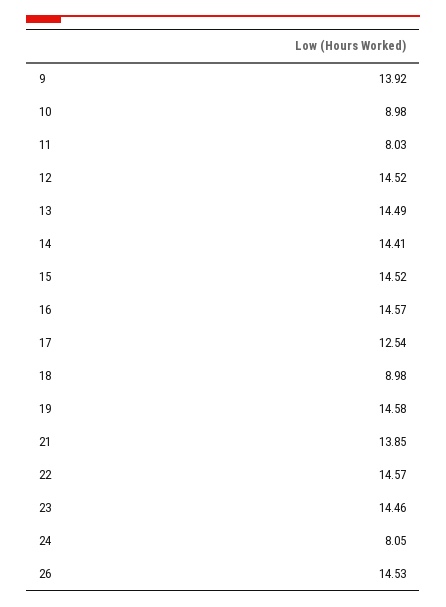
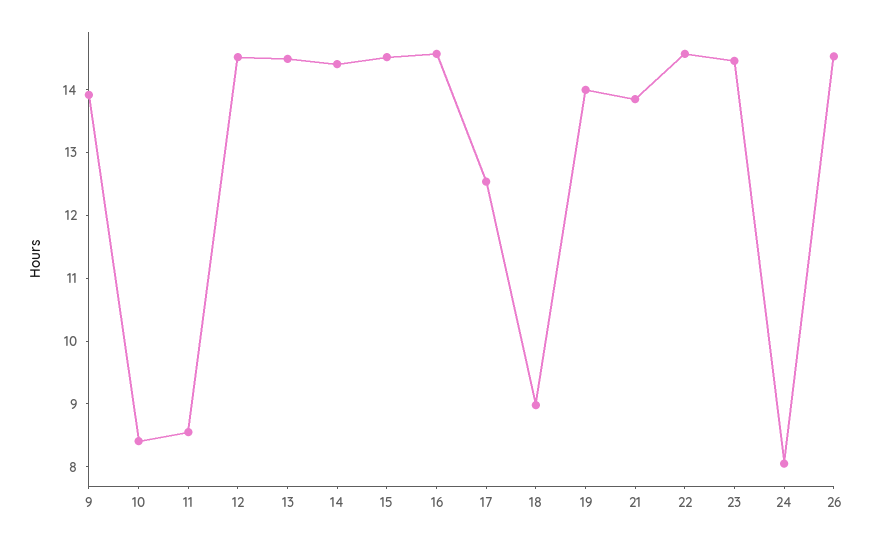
10: 8.98 -> 8.4
11: 8.03 -> 8.6
19: 14.58 -> 14

